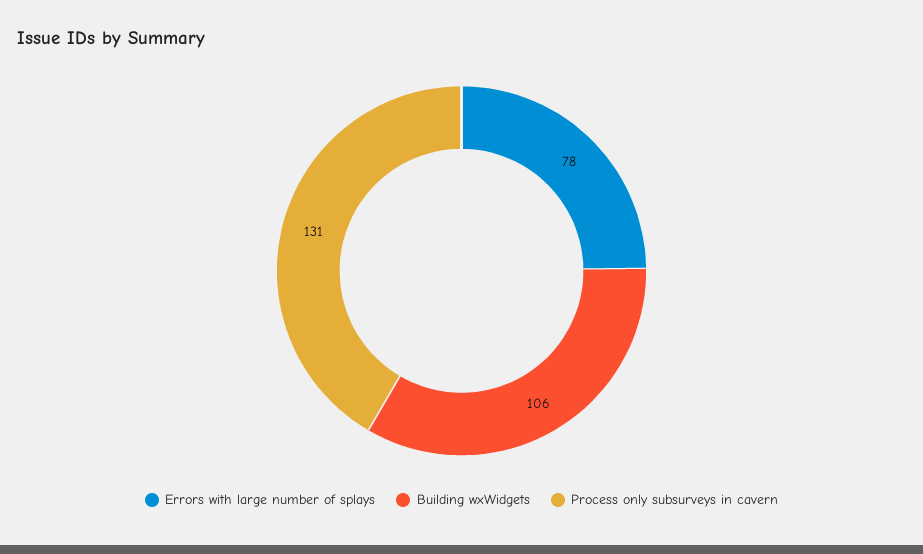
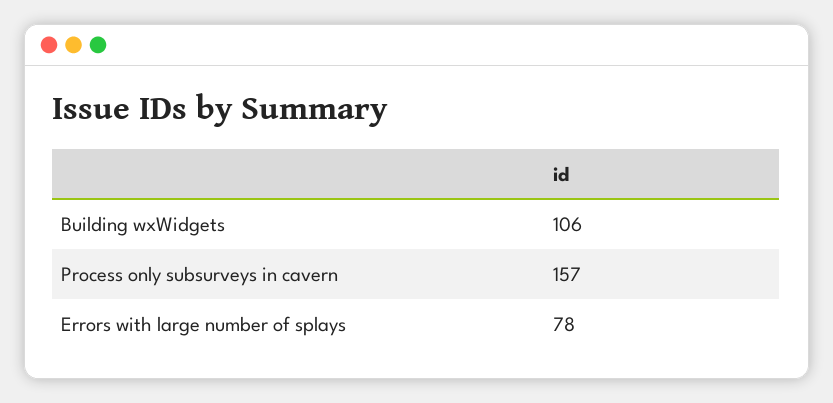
Process only subsurveys in cavern: 131 -> 157

